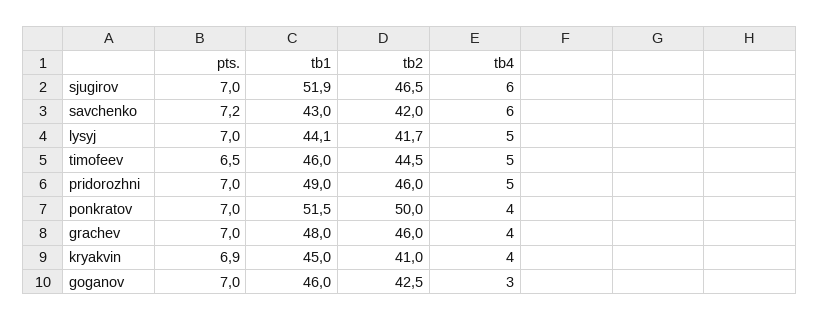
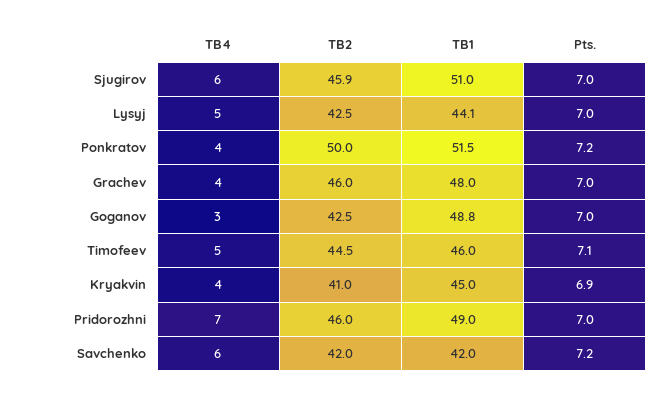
tb1, sjugirov: 51.9 -> 51
tb2, sjugirov: 46.5 -> 45.9
tb1, savchenko: 43 -> 42
tb2, lysyj: 41.7 -> 42.5
pts., timofeev: 6.5 -> 7.1
tb4, pridorozhni: 5 -> 7
pts., ponkratov: 7 -> 7.2
tb1, goganov: 46 -> 48.8

